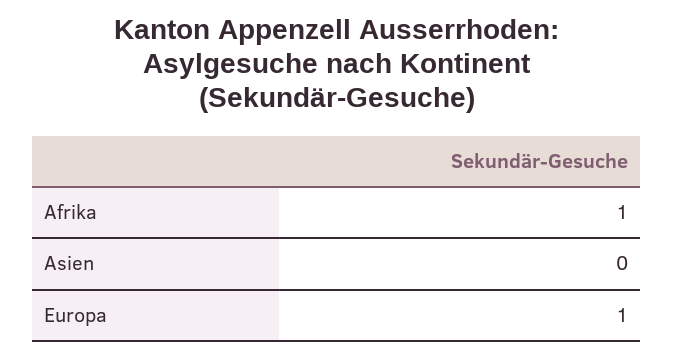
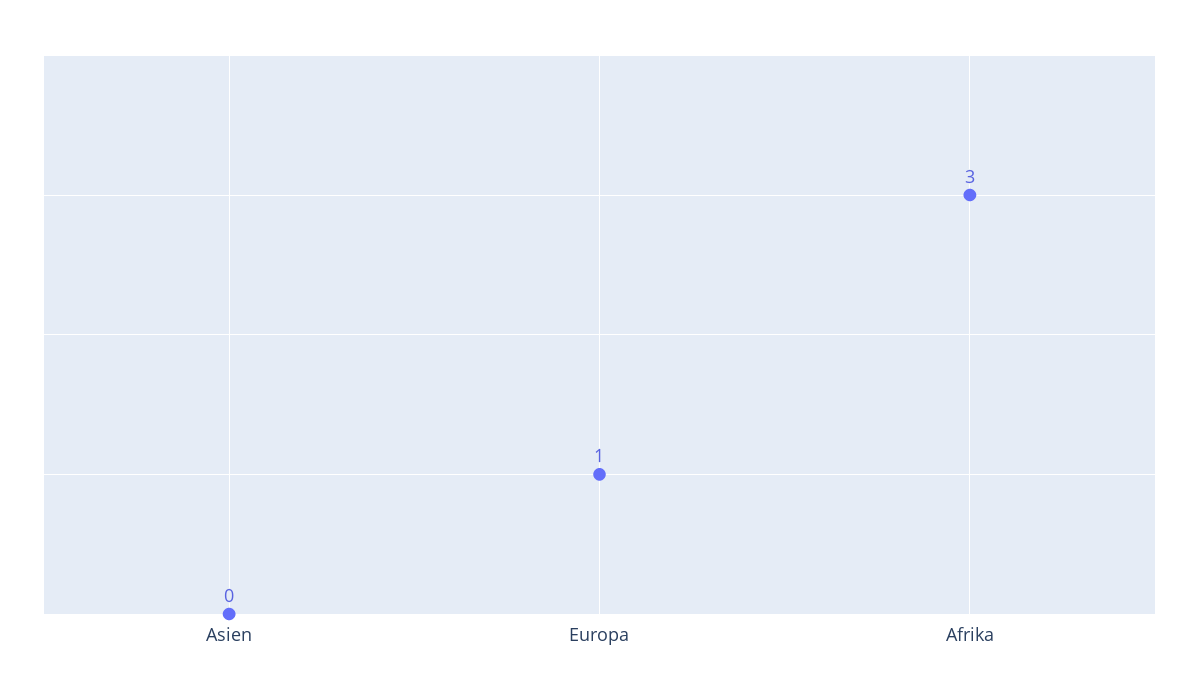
Afrika: 1 -> 3

